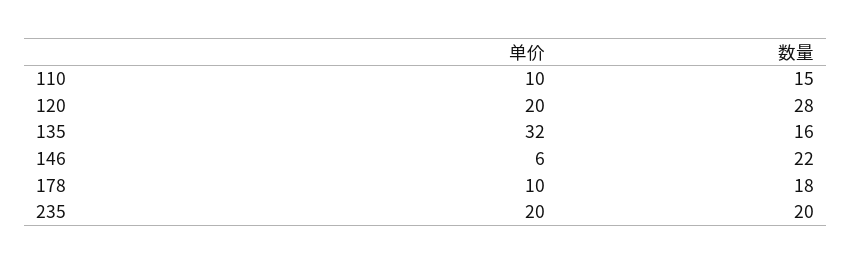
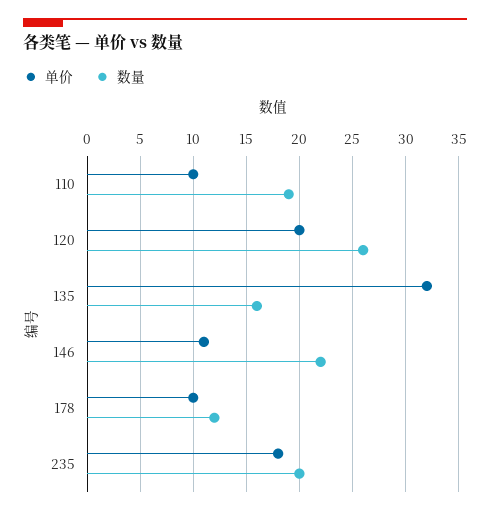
数量, 110: 15 -> 19
数量, 120: 28 -> 26
单价, 146: 6 -> 11
数量, 178: 18 -> 12
单价, 235: 20 -> 18

